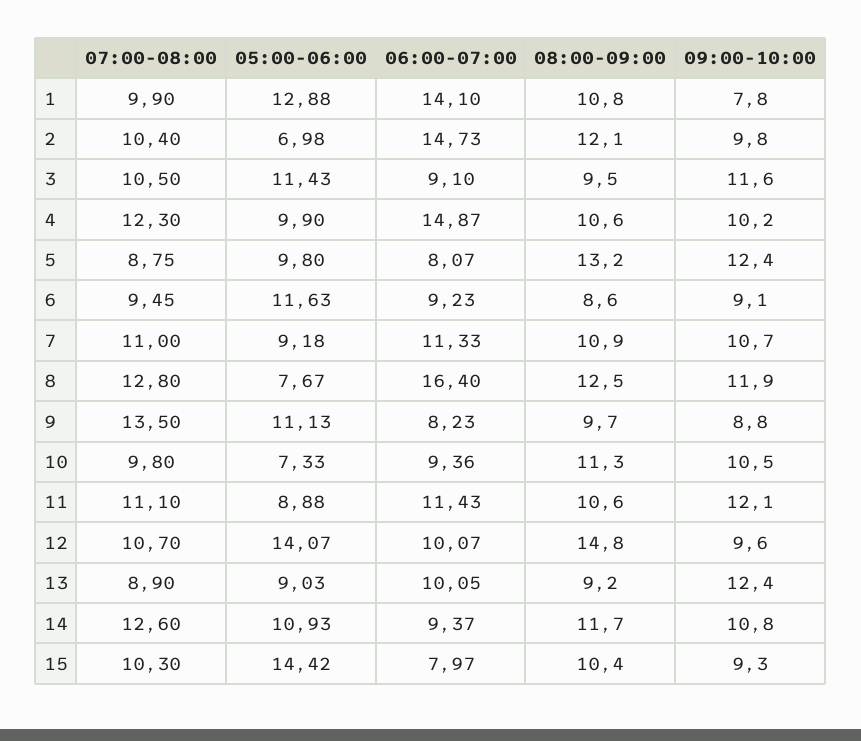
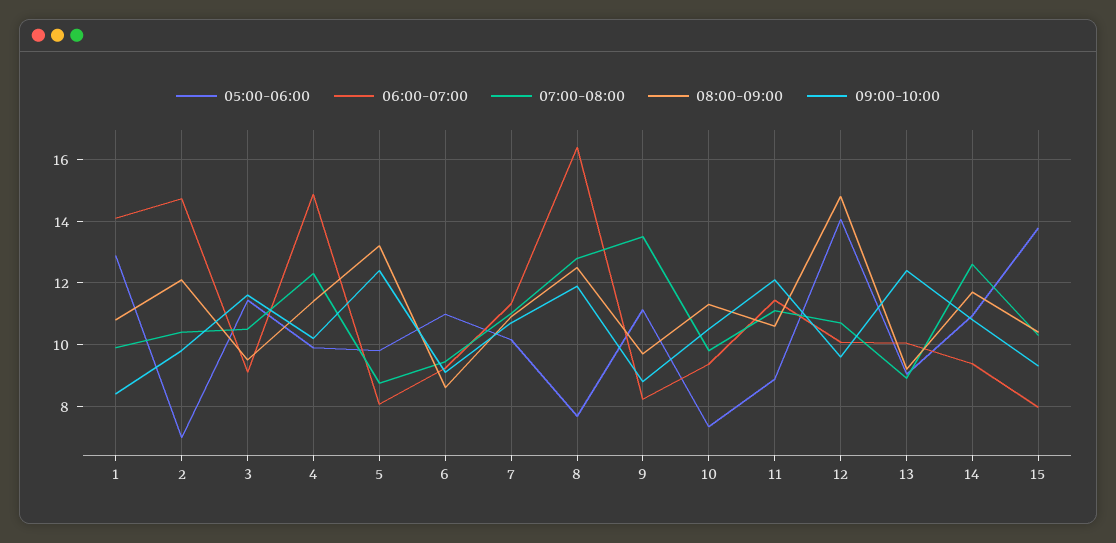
09:00-10:00, 1: 7.8 -> 8.4
08:00-09:00, 4: 10.6 -> 11.4
05:00-06:00, 6: 11.63 -> 11
05:00-06:00, 7: 9.18 -> 10.2
05:00-06:00, 15: 14.42 -> 13.8

